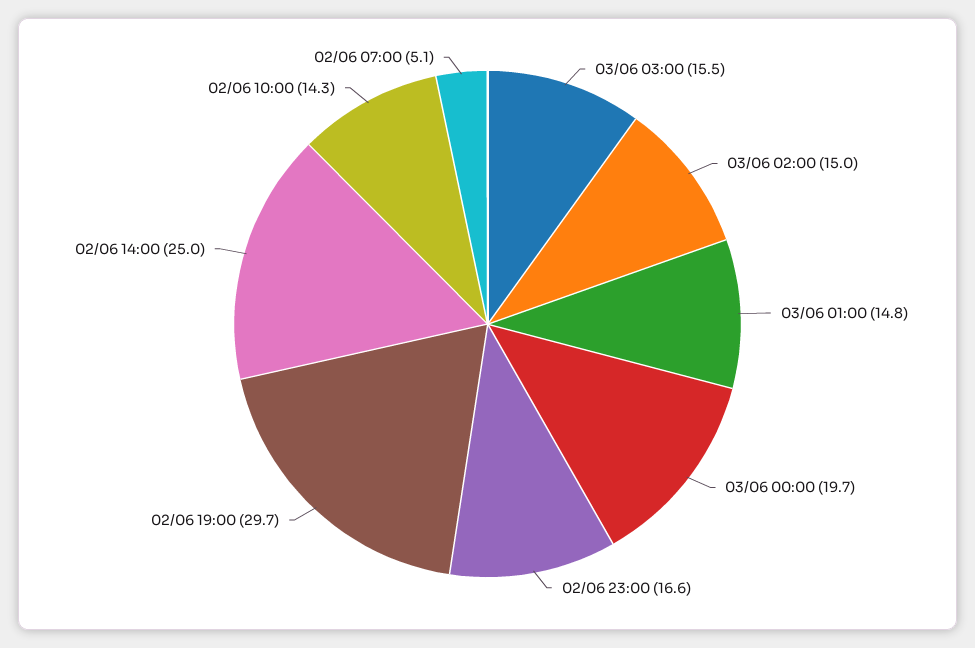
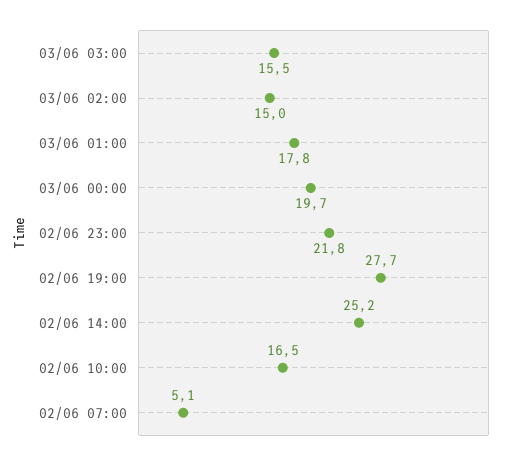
03/06 01:00: 14.8 -> 17.8
02/06 23:00: 16.6 -> 21.8
02/06 19:00: 29.7 -> 27.7
02/06 14:00: 25 -> 25.2
02/06 10:00: 14.3 -> 16.5

